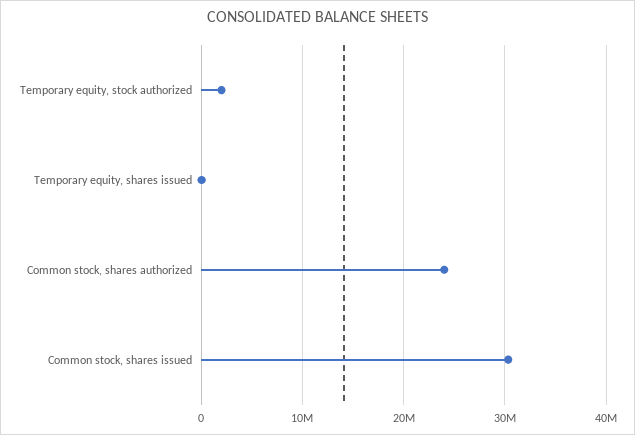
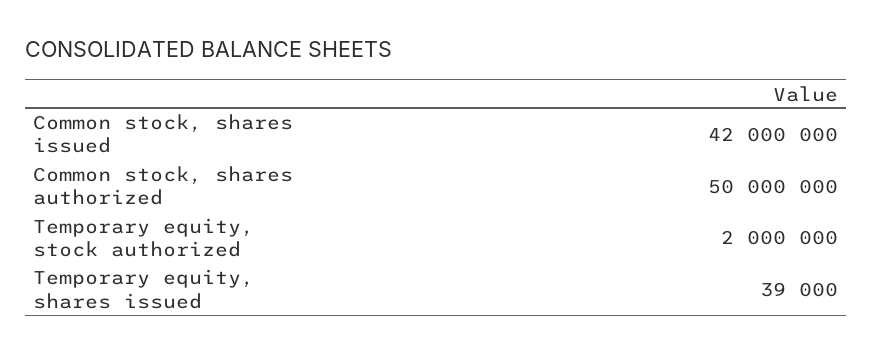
Common stock, shares authorized: 24000000 -> 50000000
Common stock, shares issued: 30000000 -> 42000000

